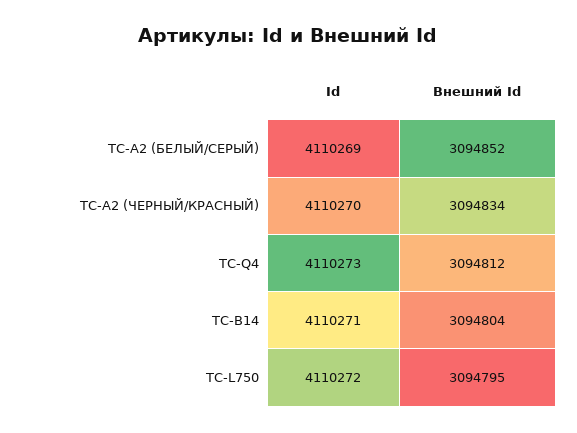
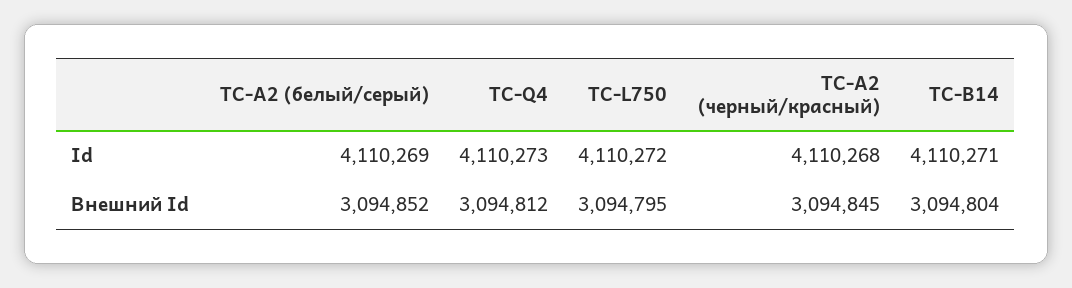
Id, TC-A2 (ЧЕРНЫЙ/КРАСНЫЙ): 4110270 -> 4110268
Внешний Id, TC-A2 (ЧЕРНЫЙ/КРАСНЫЙ): 3094834 -> 3094845

